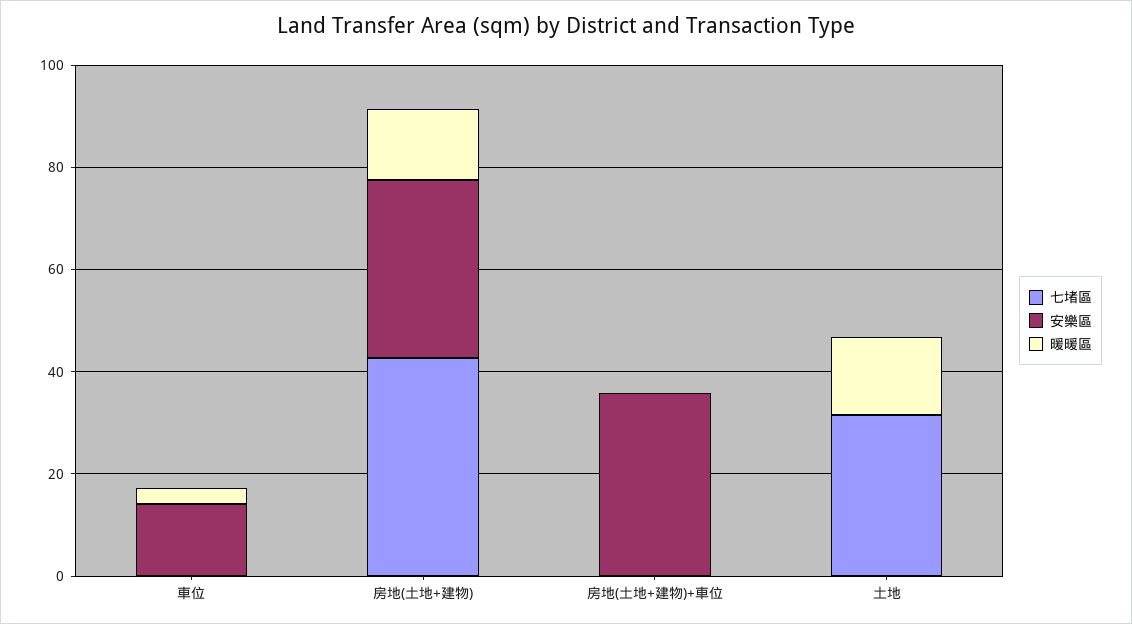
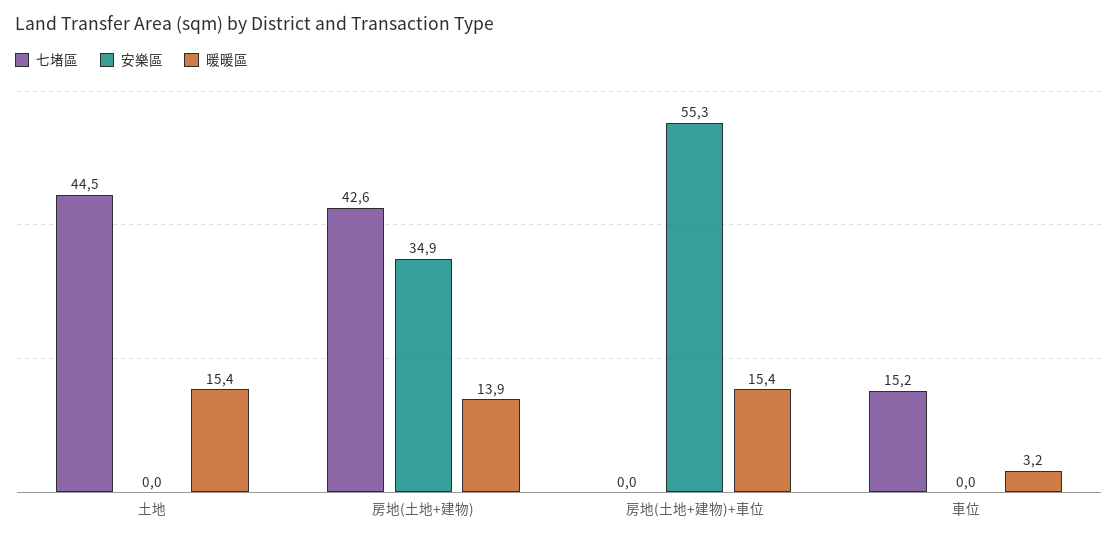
七堵區, 車位: 0 -> 15.2
安樂區, 車位: 15 -> 0
安樂區, 房地(土地+建物)+車位: 35 -> 55.3
暖暖區, 房地(土地+建物)+車位: 0 -> 15.4
七堵區, 土地: 30 -> 44.5

